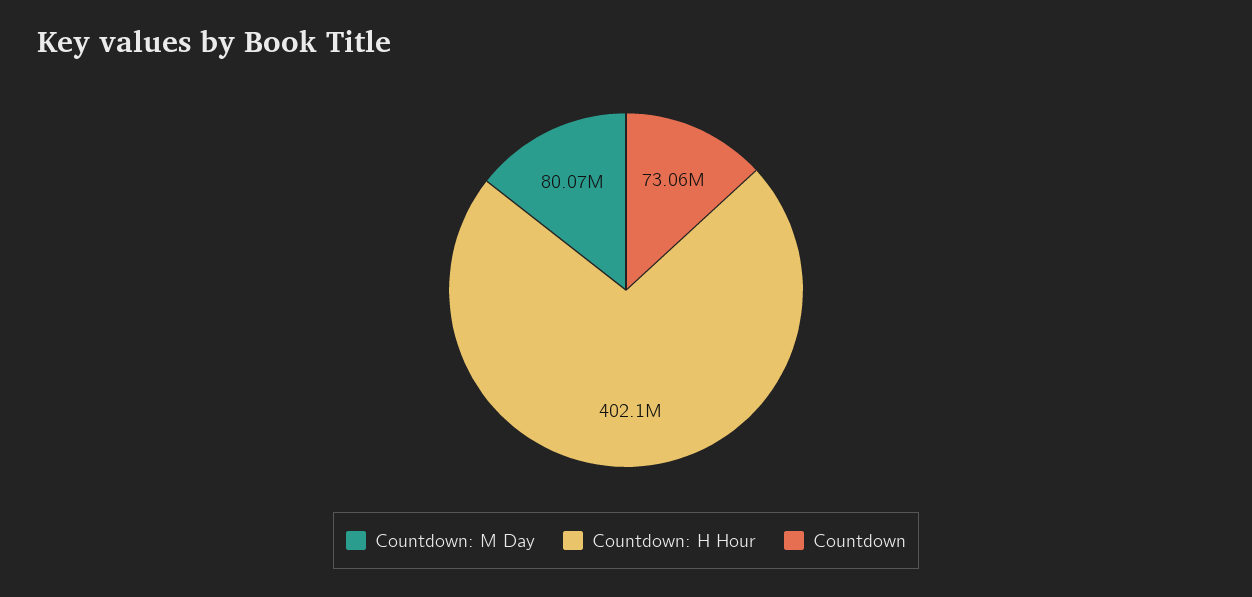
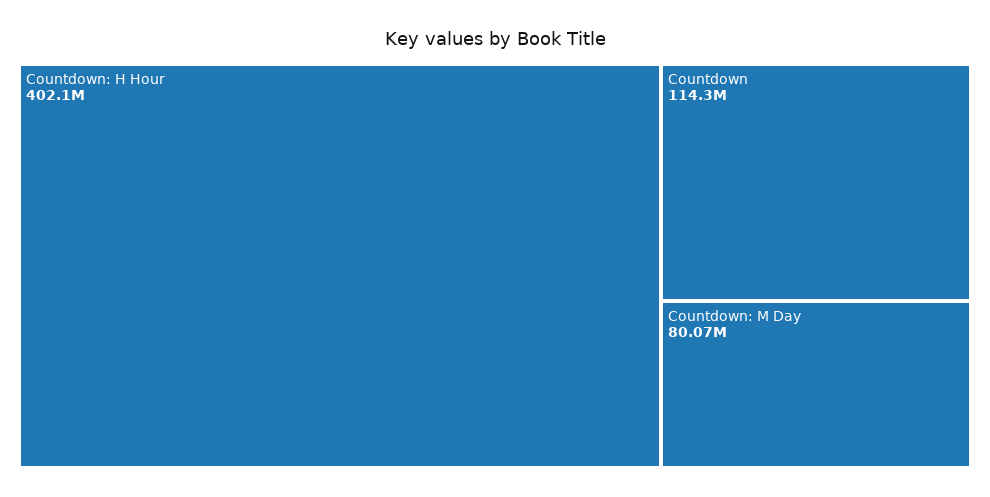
Countdown: 73060000 -> 114300000

